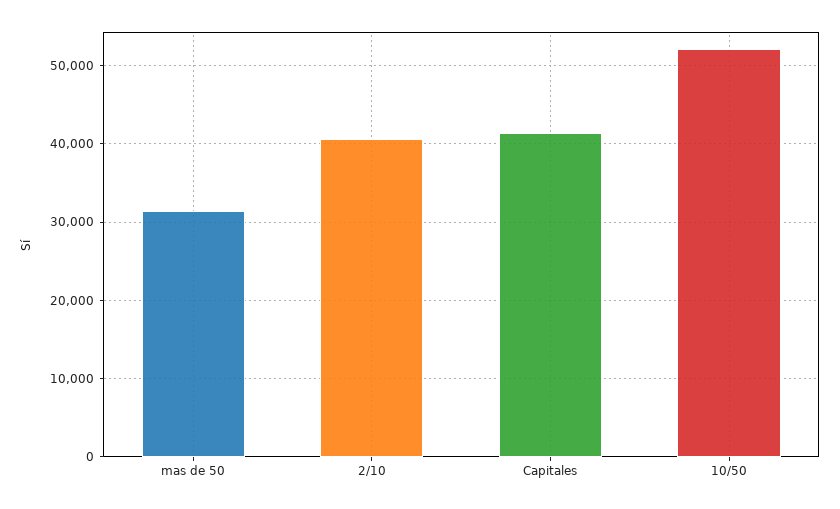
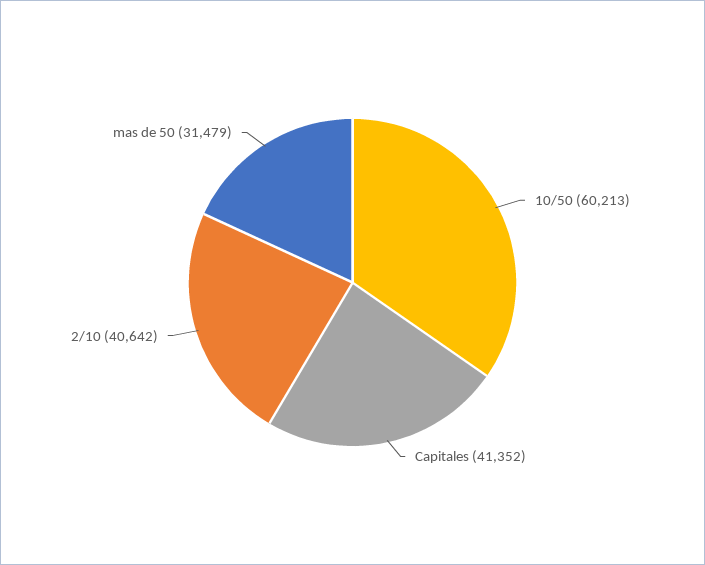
10/50: 52000 -> 60213

